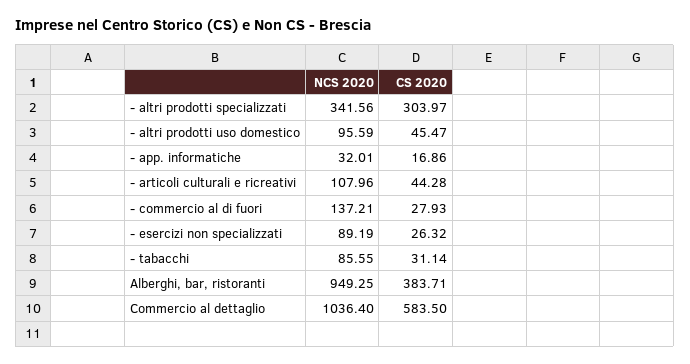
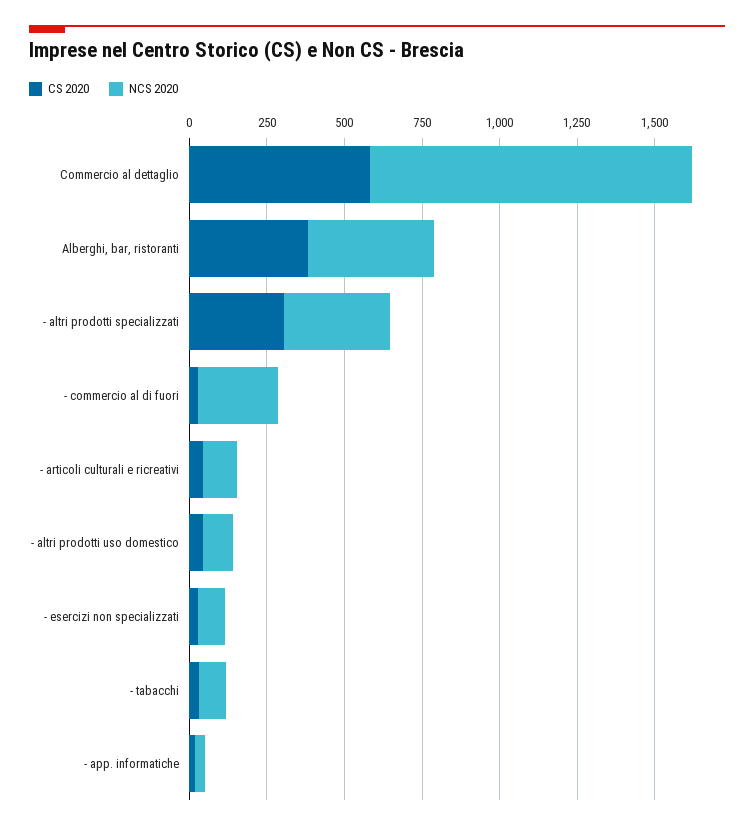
NCS 2020, - commercio al di fuori: 137.21 -> 250
NCS 2020, Alberghi, bar, ristoranti: 949.25 -> 400

